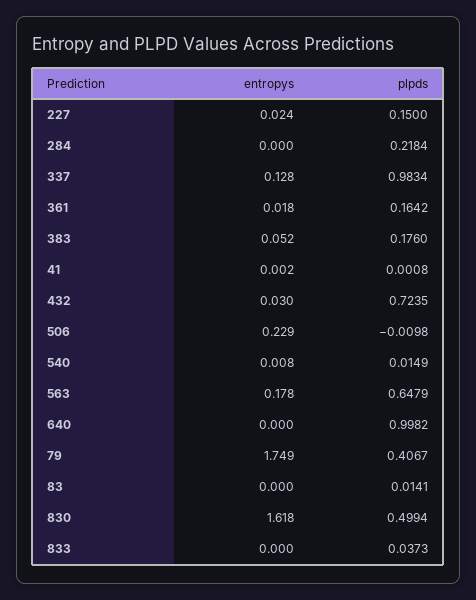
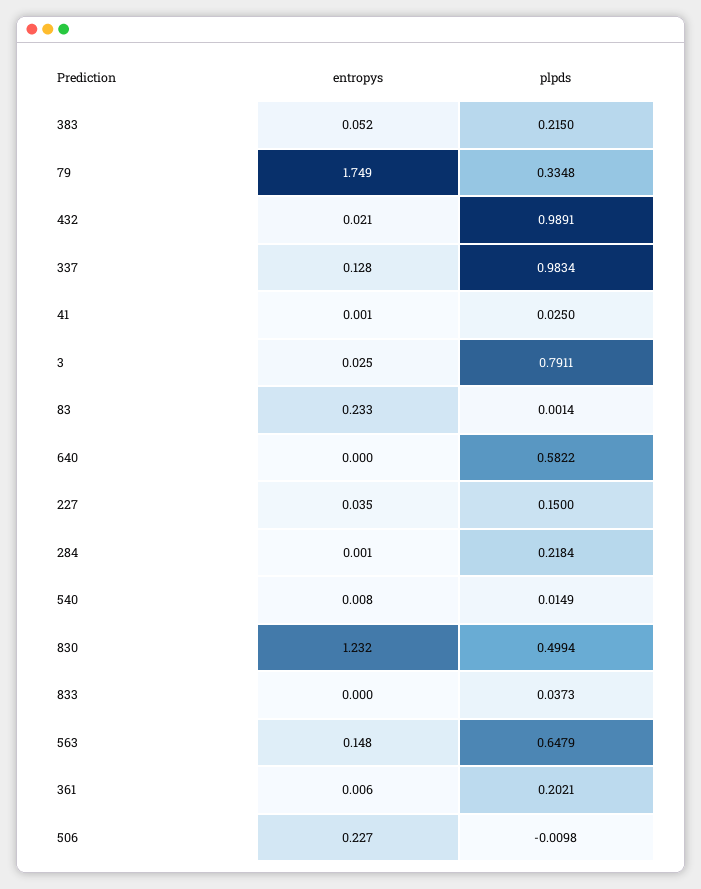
entropys, 227: 0.024 -> 0.035
entropys, 284: 0 -> 0.001
entropys, 361: 0.018 -> 0.006
plpds, 361: 0.1642 -> 0.2021
plpds, 383: 0.176 -> 0.215
entropys, 41: 0.002 -> 0.001
plpds, 41: 0.0008 -> 0.025
entropys, 432: 0.03 -> 0.021
plpds, 432: 0.7235 -> 0.9891
entropys, 506: 0.229 -> 0.227
entropys, 563: 0.178 -> 0.148
plpds, 640: 0.9982 -> 0.5822
plpds, 79: 0.4067 -> 0.3348
entropys, 83: 0 -> 0.233
plpds, 83: 0.0141 -> 0.0014
entropys, 830: 1.618 -> 1.232
entropys, 3: none -> 0.025
plpds, 3: none -> 0.7911

